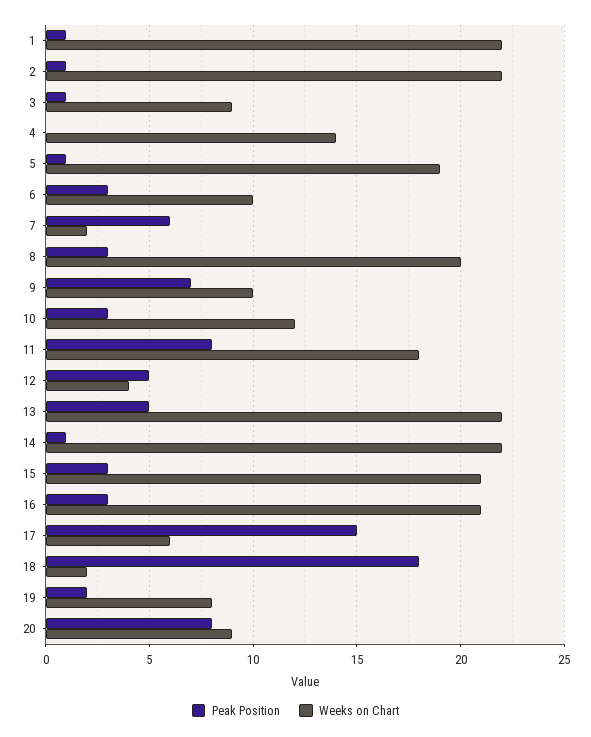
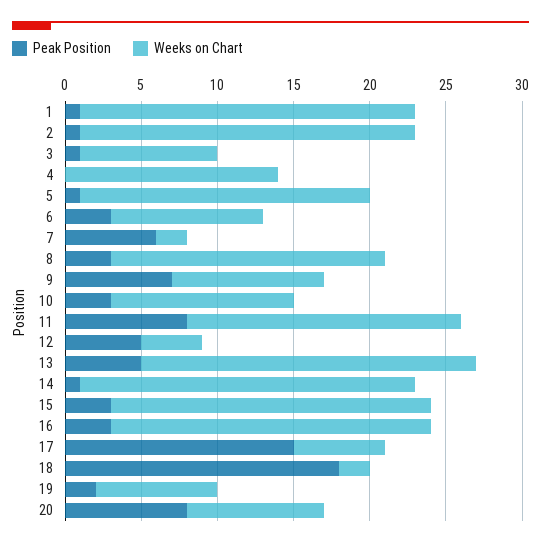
Weeks on Chart, 8: 20 -> 18

